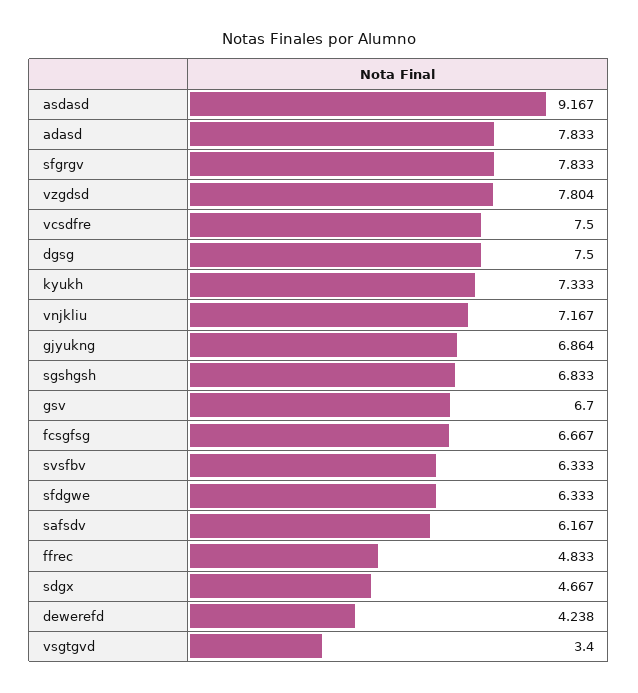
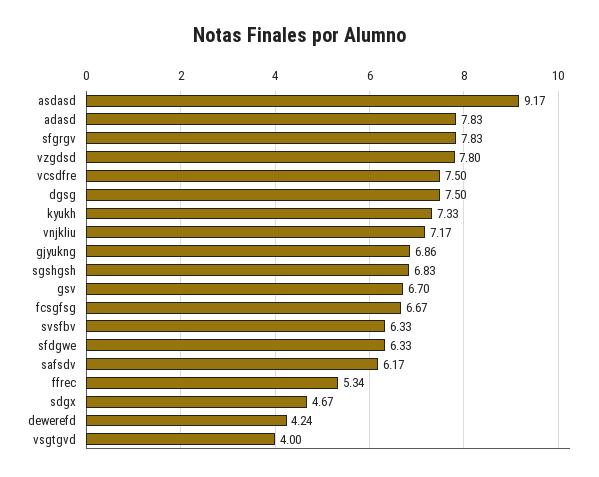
ffrec: 4.833 -> 5.34
vsgtgvd: 3.4 -> 4

